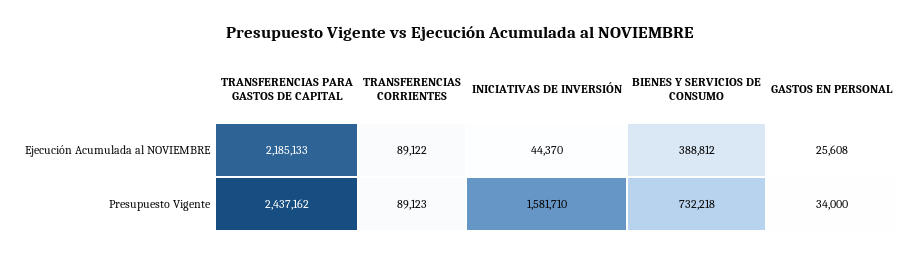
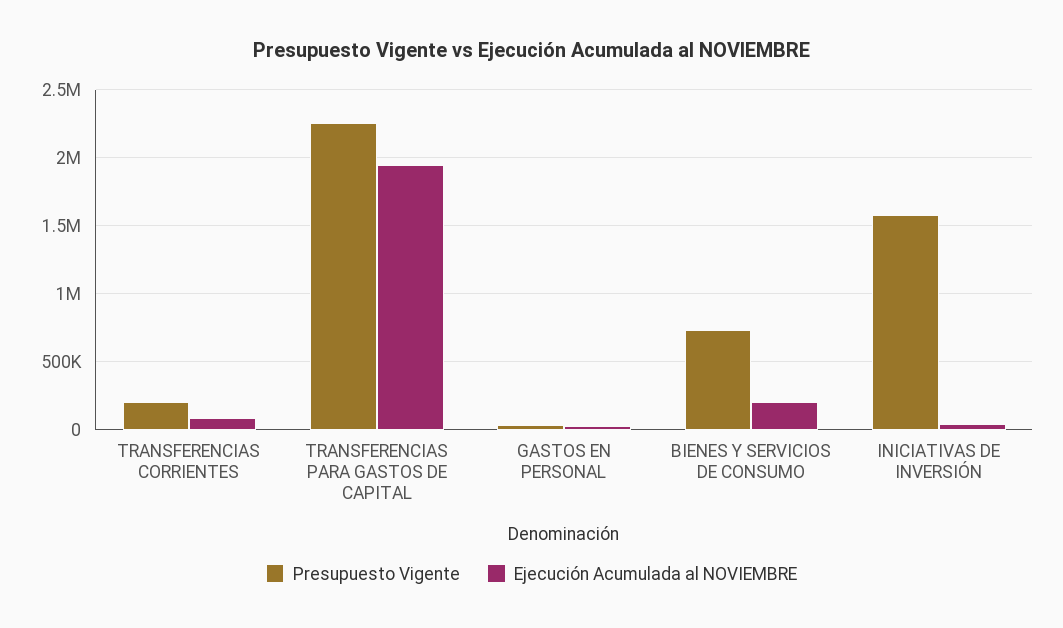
Ejecución Acumulada al NOVIEMBRE, TRANSFERENCIAS PARA GASTOS DE CAPITAL: 2185133 -> 1950000
Ejecución Acumulada al NOVIEMBRE, BIENES Y SERVICIOS DE CONSUMO: 388812 -> 200000
Presupuesto Vigente, TRANSFERENCIAS PARA GASTOS DE CAPITAL: 2437162 -> 2250000
Presupuesto Vigente, TRANSFERENCIAS CORRIENTES: 89123 -> 200000

